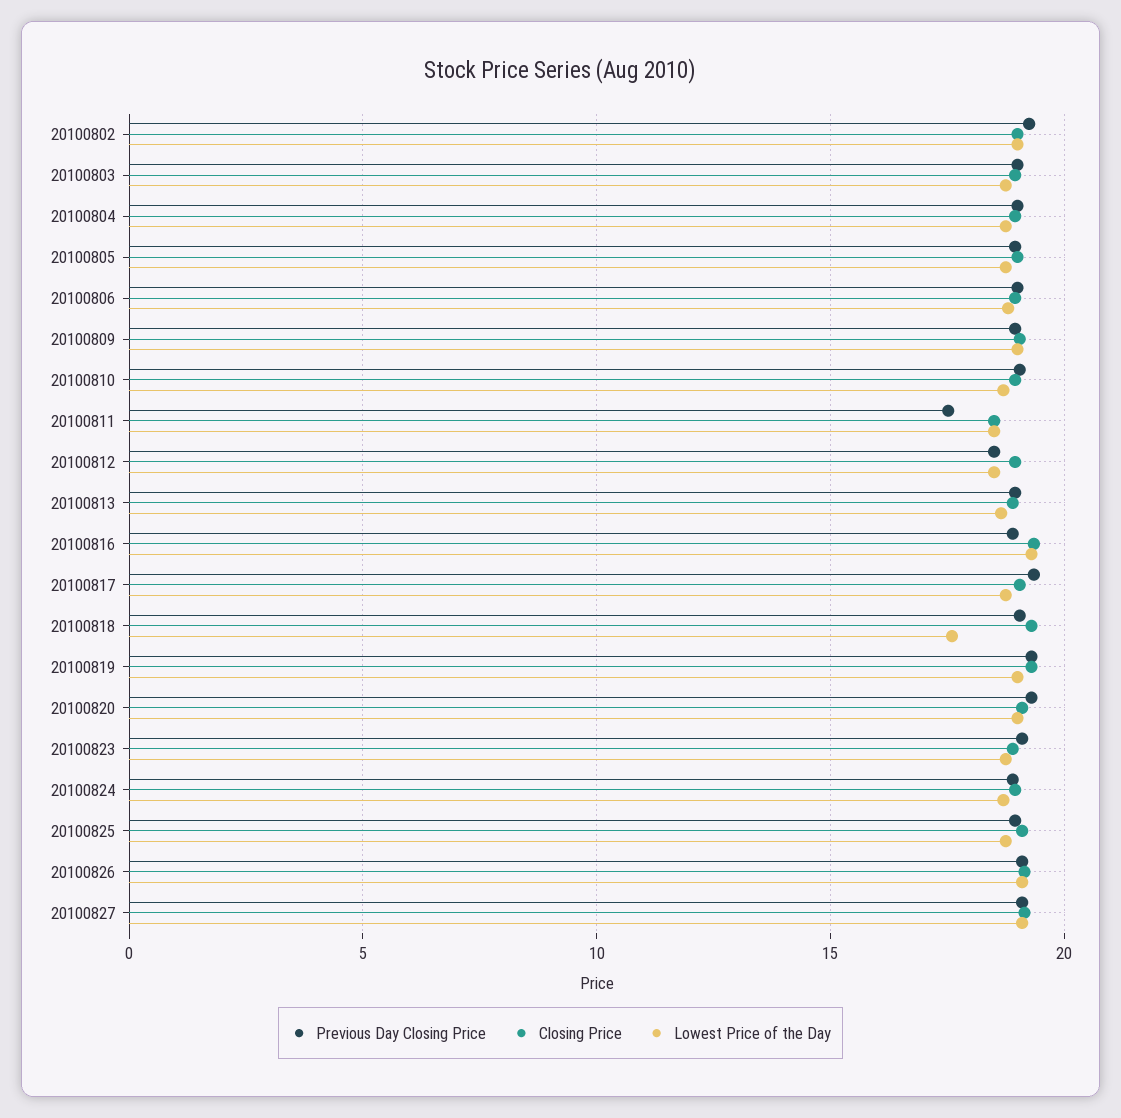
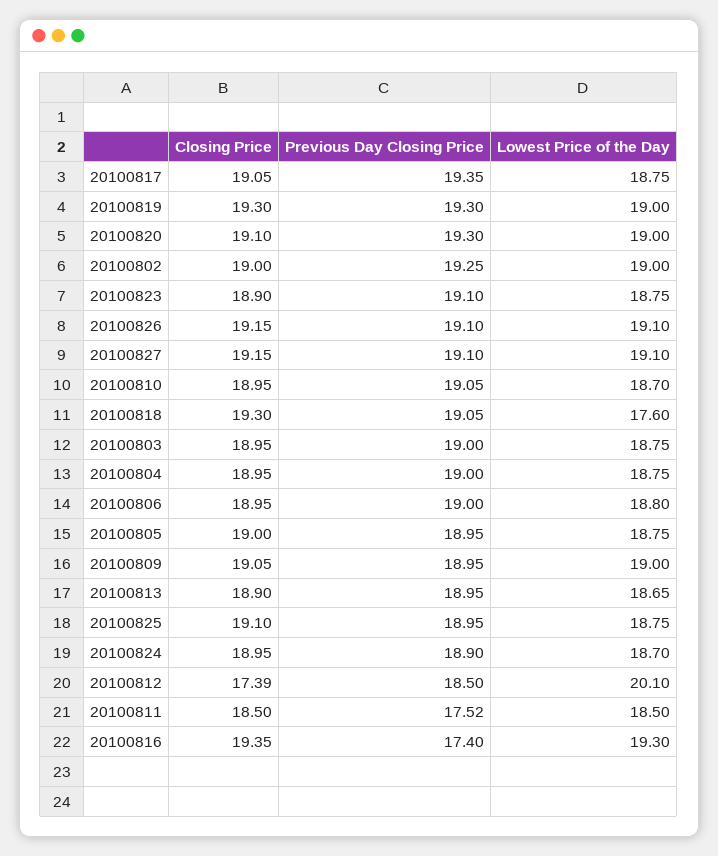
Closing Price, 20100812: 19 -> 17.39
Lowest Price of the Day, 20100812: 18.5 -> 20.1
Previous Day Closing Price, 20100816: 19 -> 17.4

